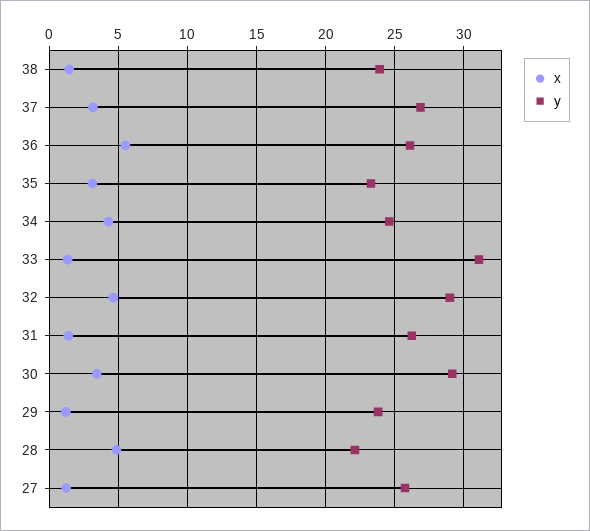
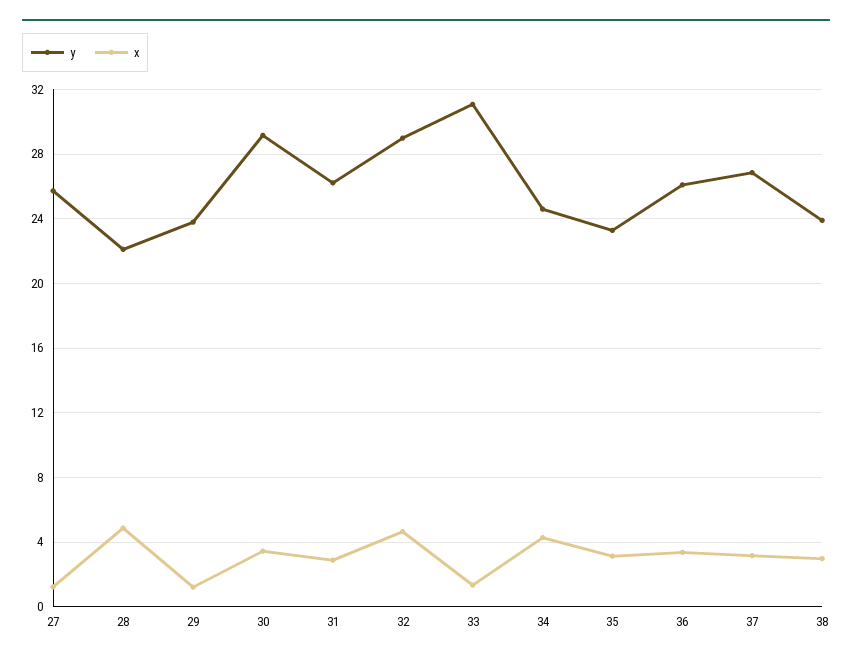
x, 38: 1.5 -> 3
x, 36: 5.5 -> 3.5
x, 31: 1.5 -> 3

